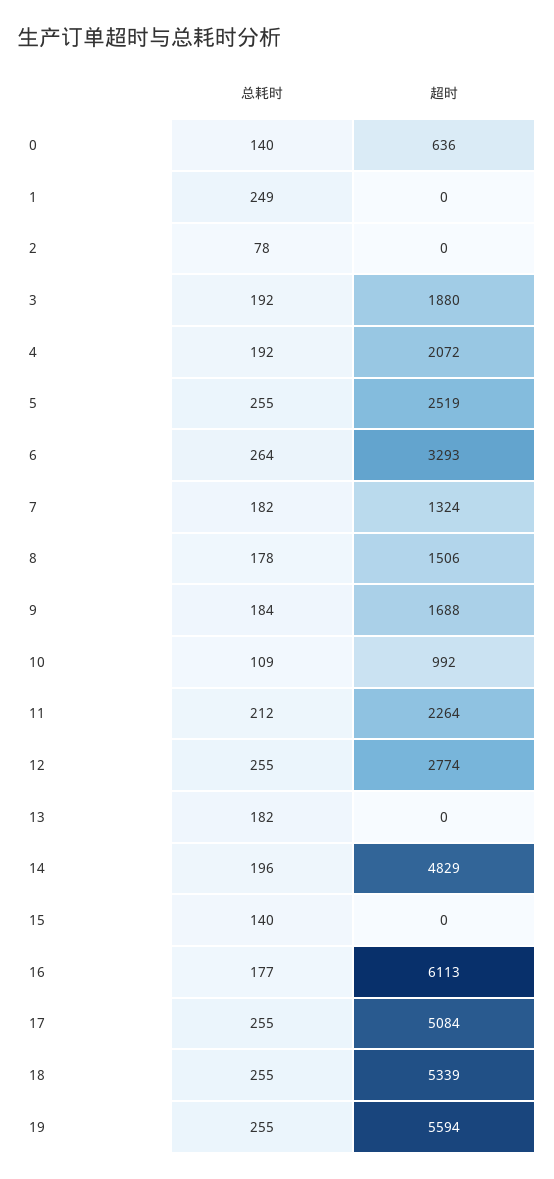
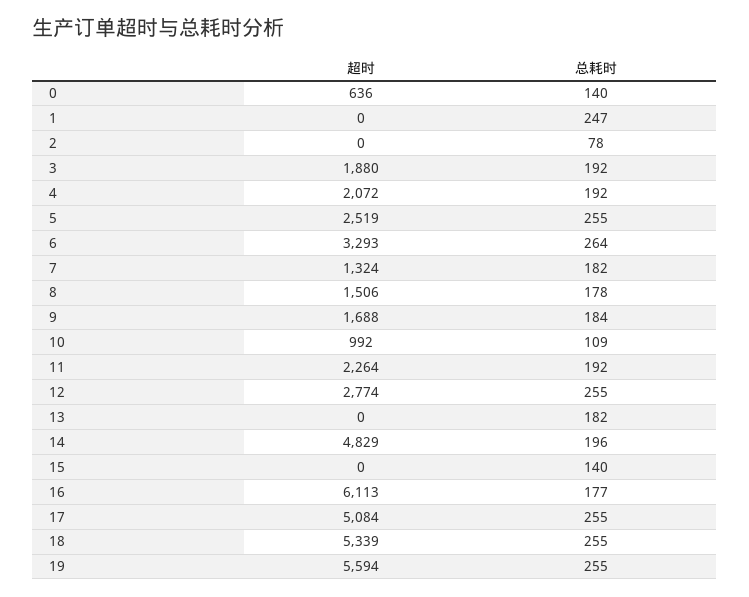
总耗时, 1: 249 -> 247
总耗时, 11: 212 -> 192

